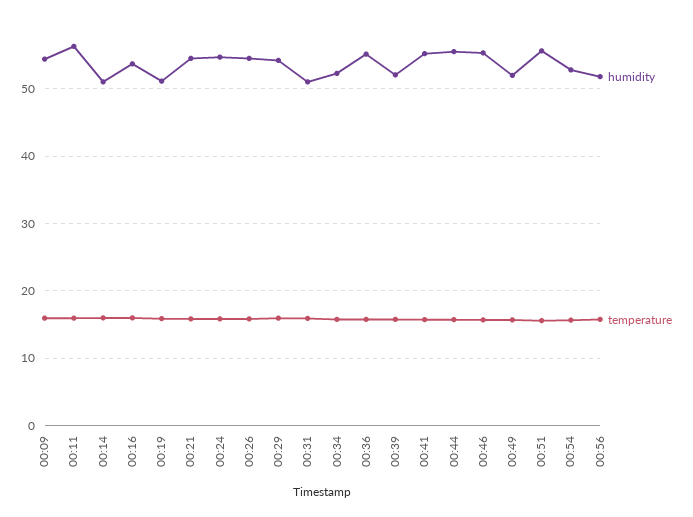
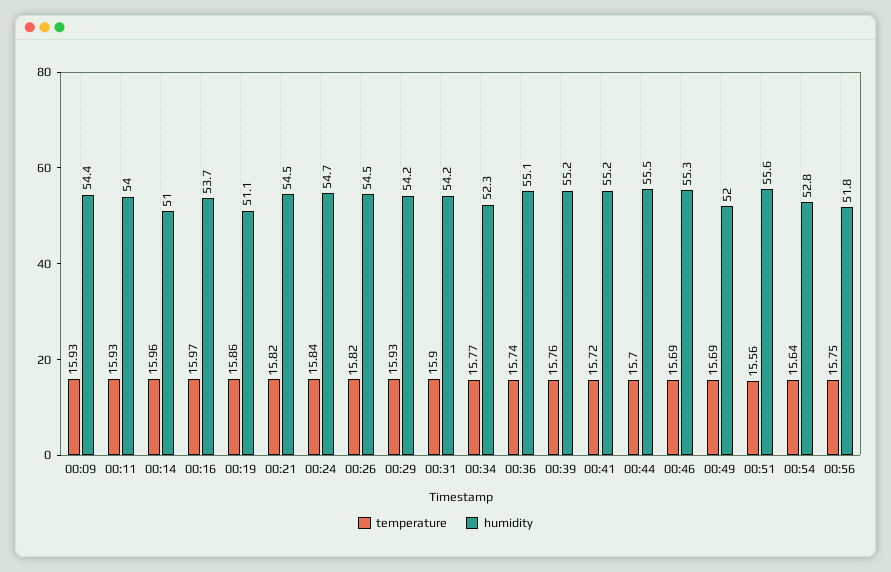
humidity, 00:11: 56 -> 54
humidity, 00:31: 51 -> 54.2
humidity, 00:39: 52 -> 55.2

